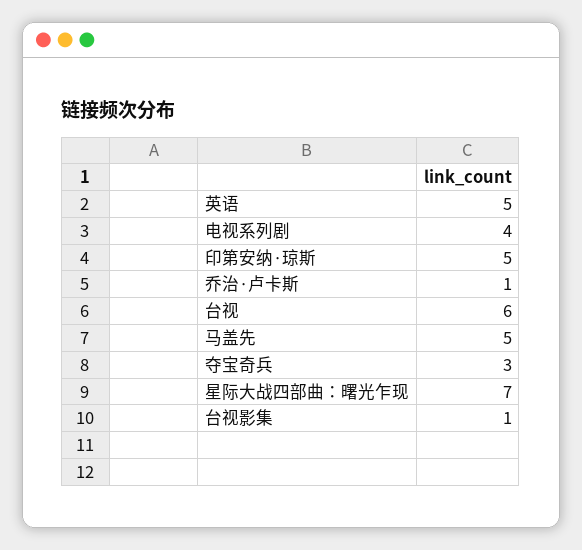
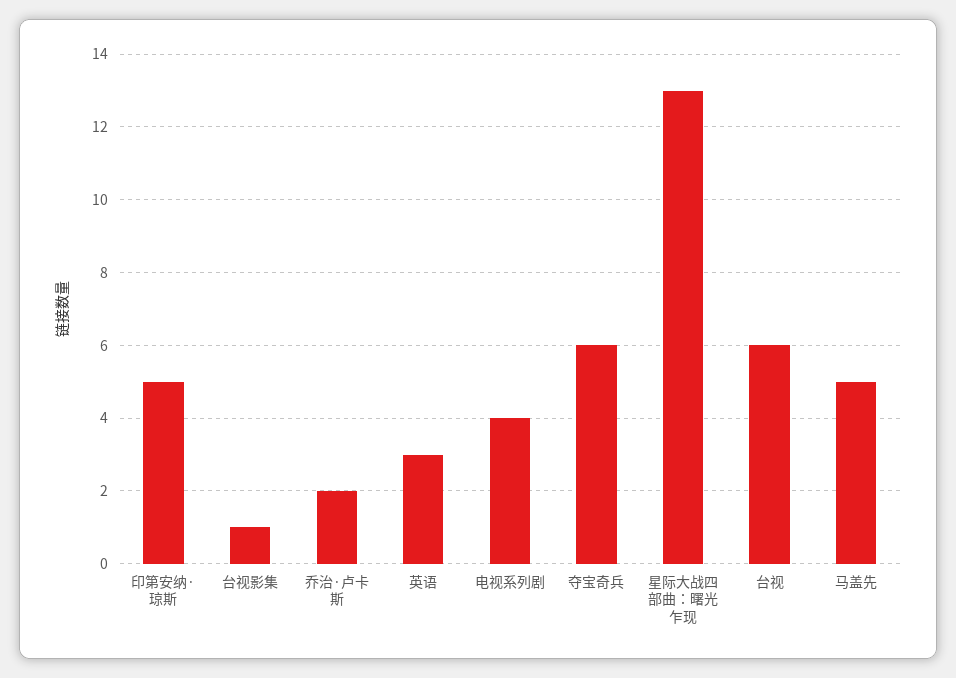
英语: 5 -> 3
乔治·卢卡斯: 1 -> 2
夺宝奇兵: 3 -> 6
星际大战四部曲：曙光乍现: 7 -> 13

